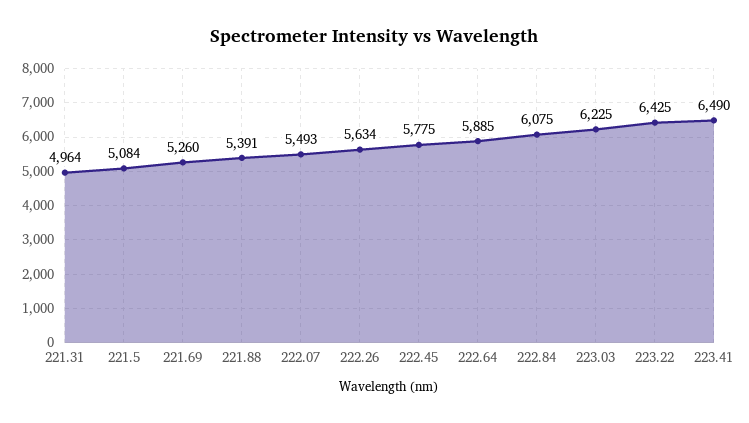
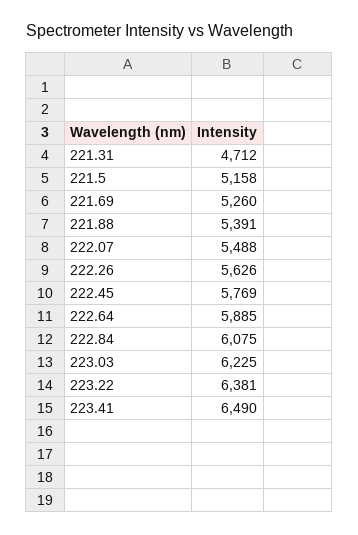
221.31: 4964 -> 4712
221.5: 5084 -> 5158
222.07: 5493 -> 5488
222.26: 5634 -> 5626
222.45: 5775 -> 5769
223.22: 6425 -> 6381

